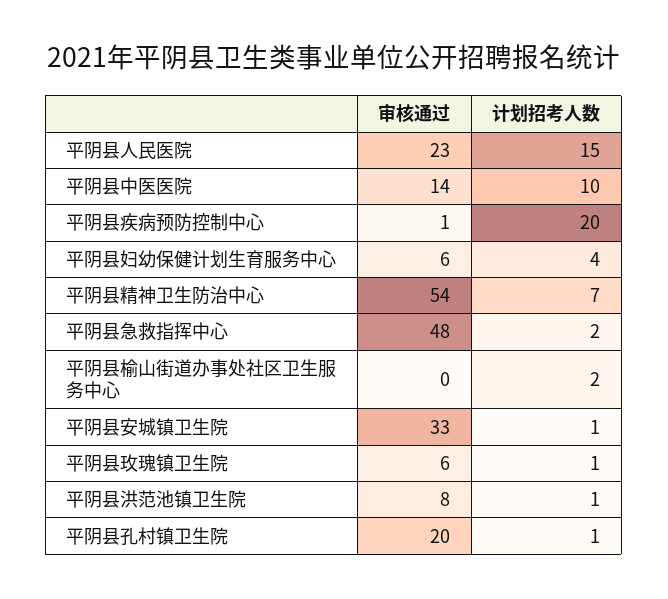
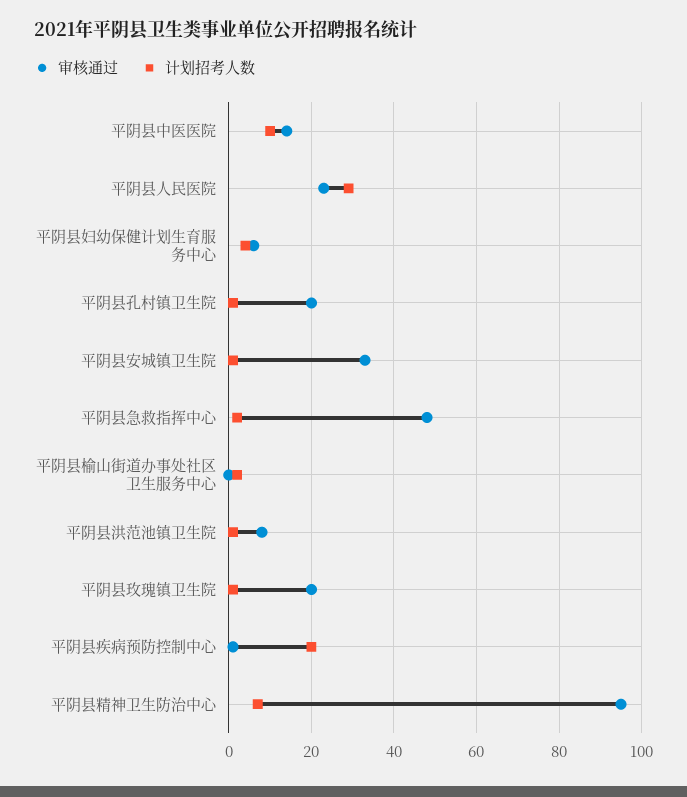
计划招考人数, 平阴县人民医院: 15 -> 30
审核通过, 平阴县精神卫生防治中心: 54 -> 95
审核通过, 平阴县玫瑰镇卫生院: 6 -> 20

